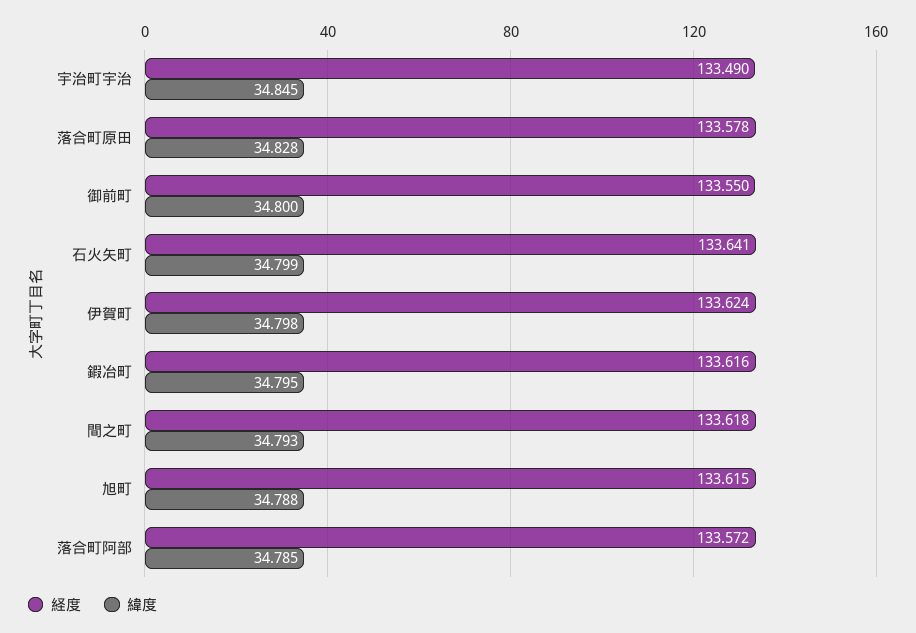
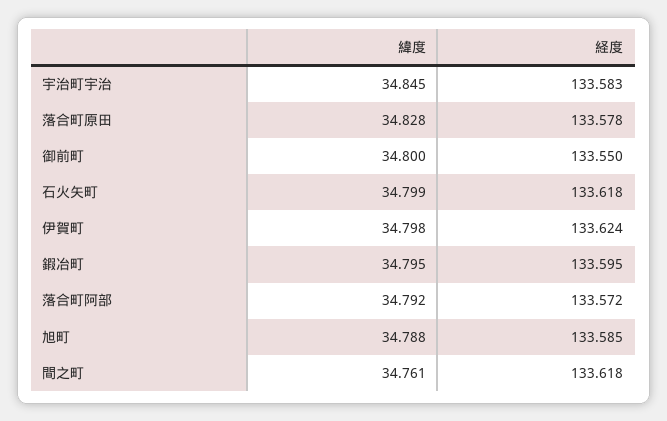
経度, 宇治町宇治: 133.49 -> 133.583
経度, 石火矢町: 133.641 -> 133.618
経度, 鍜冶町: 133.616 -> 133.595
緯度, 間之町: 34.793 -> 34.761
経度, 旭町: 133.615 -> 133.585
緯度, 落合町阿部: 34.785 -> 34.792

